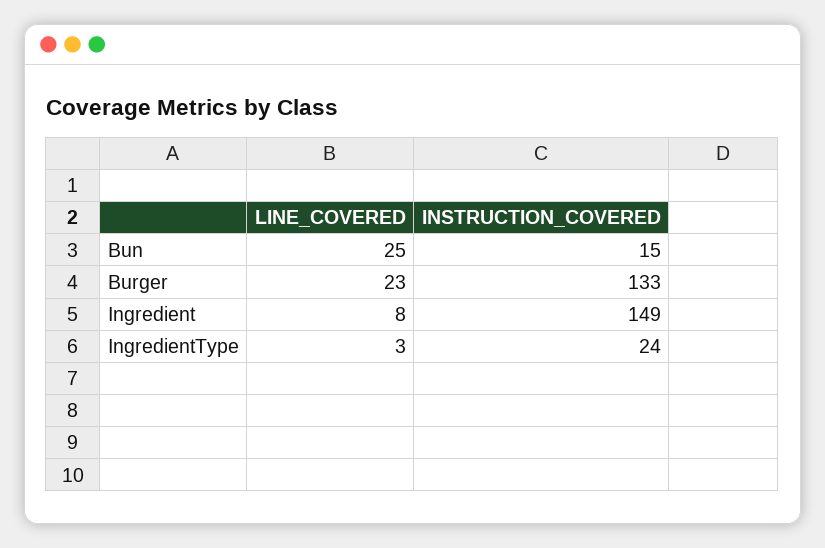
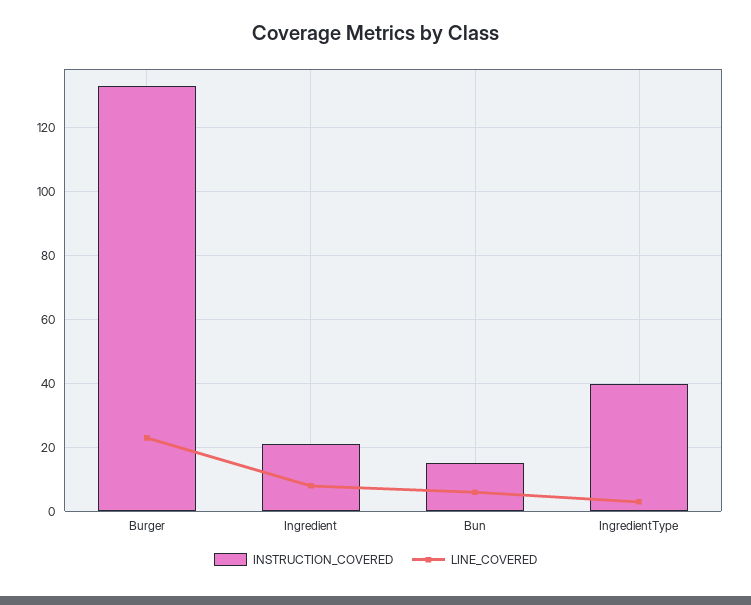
LINE_COVERED, Bun: 25 -> 5
INSTRUCTION_COVERED, Ingredient: 149 -> 20
INSTRUCTION_COVERED, IngredientType: 24 -> 40

